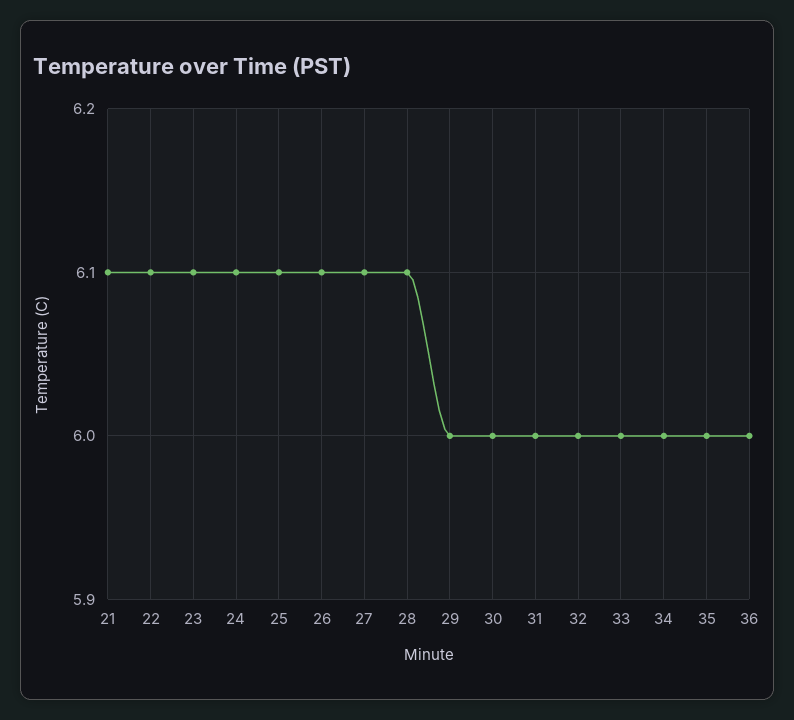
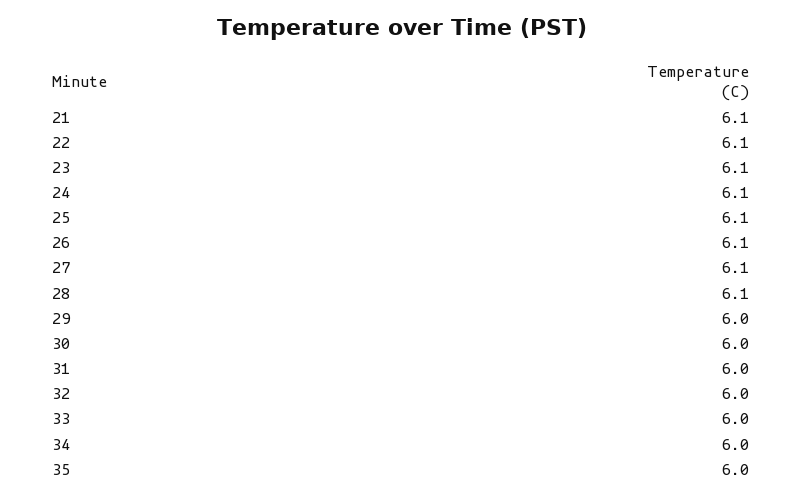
36: 6 -> none

